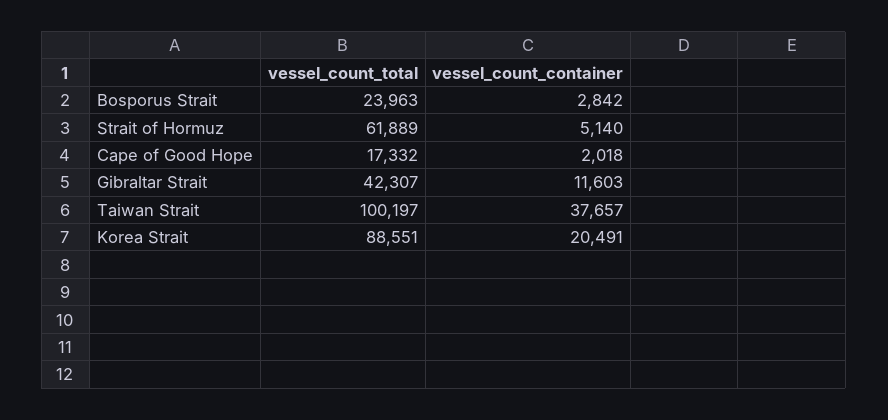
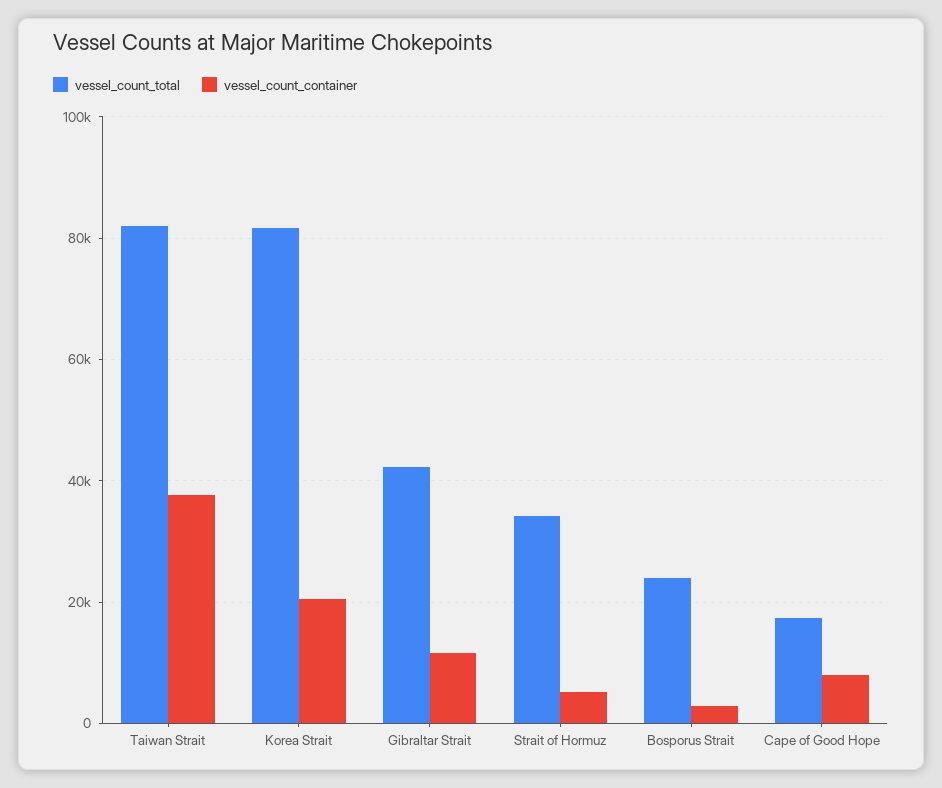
vessel_count_total, Strait of Hormuz: 61889 -> 34000
vessel_count_container, Cape of Good Hope: 2018 -> 8000
vessel_count_total, Taiwan Strait: 100197 -> 82000
vessel_count_total, Korea Strait: 88551 -> 82000

